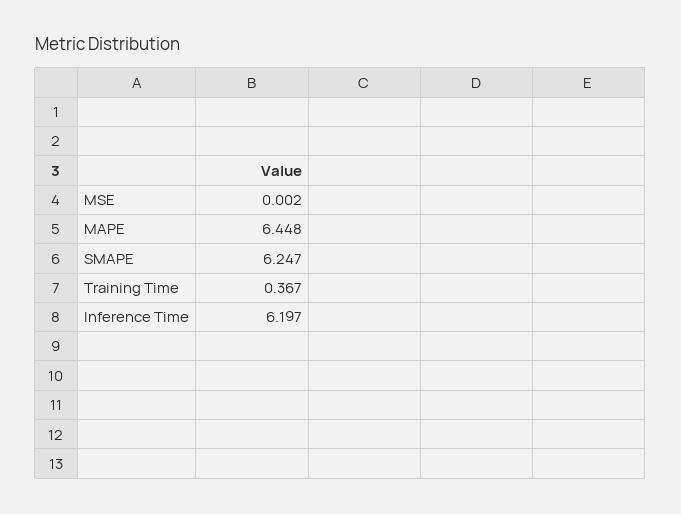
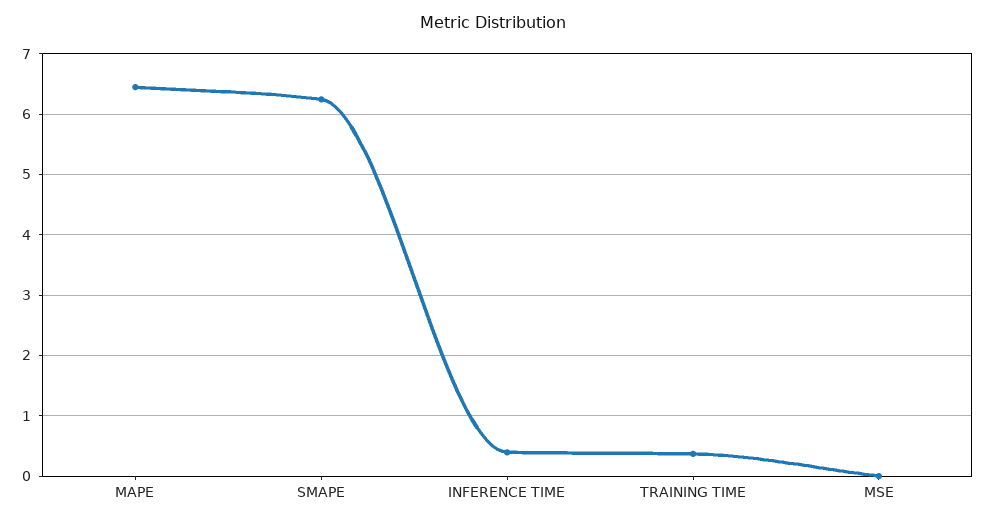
Inference Time: 6.197 -> 0.4

